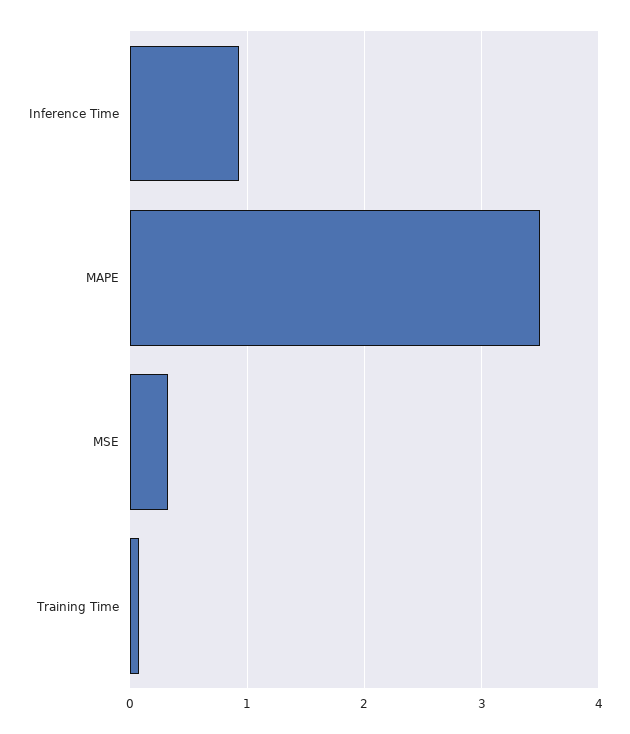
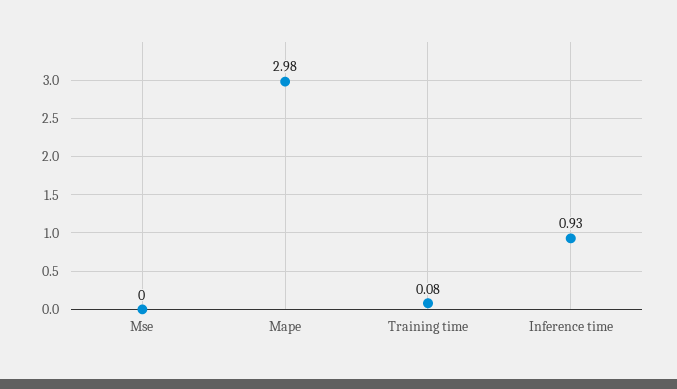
MAPE: 3.5 -> 2.98
MSE: 0.3 -> 0

